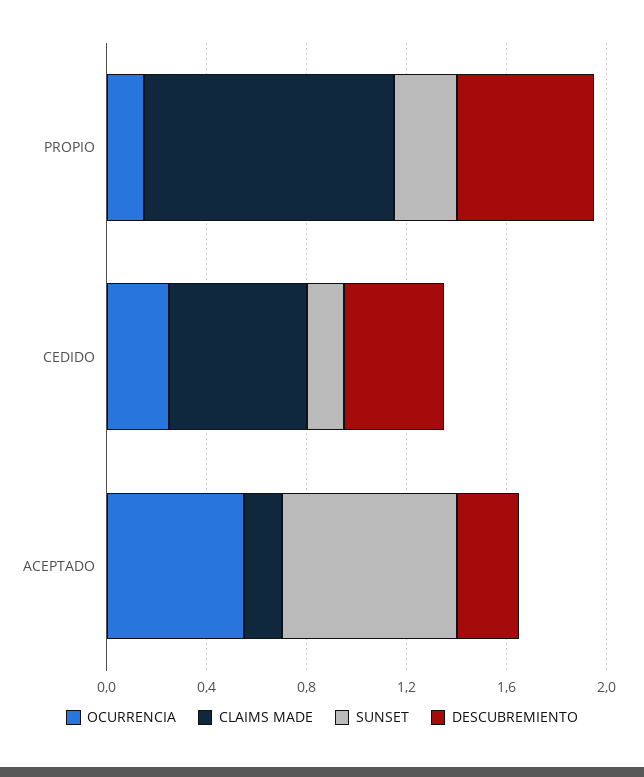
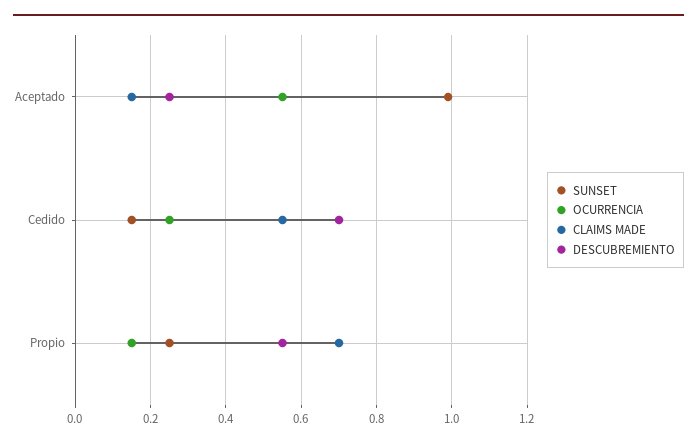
CLAIMS MADE, PROPIO: 1 -> 0.7
DESCUBREMIENTO, CEDIDO: 0.4 -> 0.7
SUNSET, ACEPTADO: 0.7 -> 1

